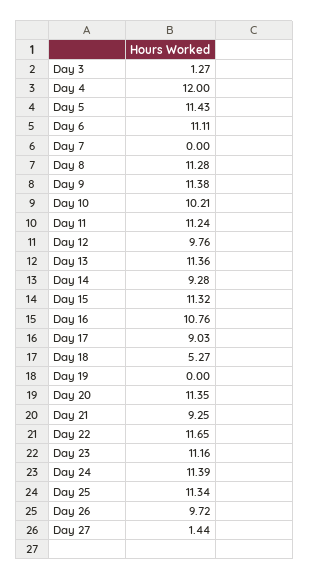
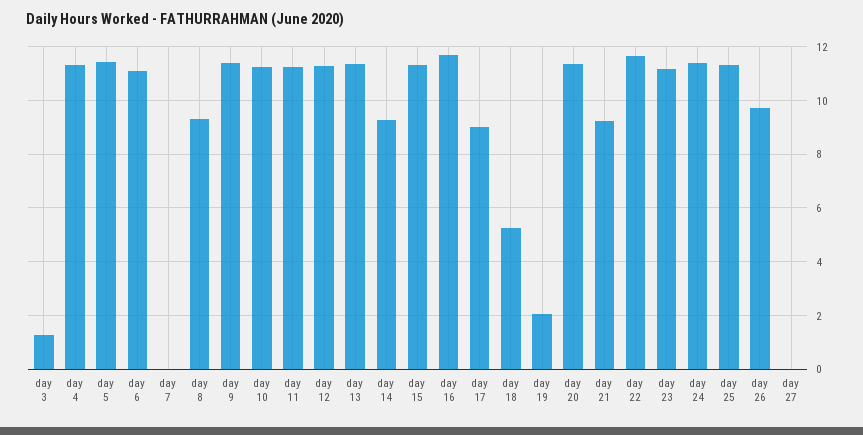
Day 4: 12 -> 11.25
Day 8: 11.28 -> 9.25
Day 10: 10.21 -> 11.25
Day 12: 9.76 -> 11.25
Day 16: 10.76 -> 11.75
Day 19: 0 -> 2
Day 27: 1.44 -> 0

